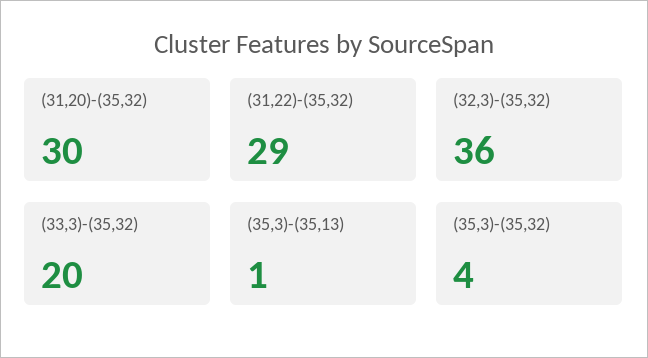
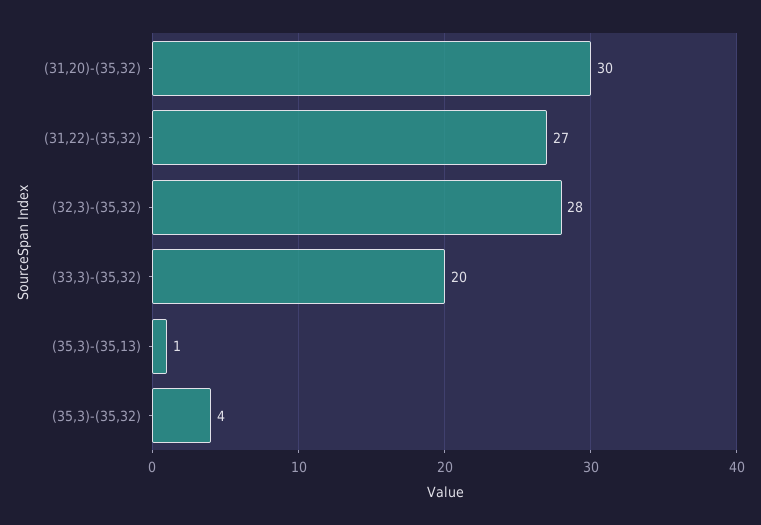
(31,22)-(35,32): 29 -> 27
(32,3)-(35,32): 36 -> 28

